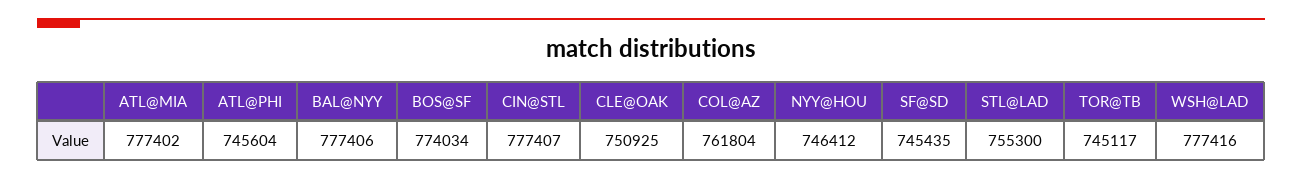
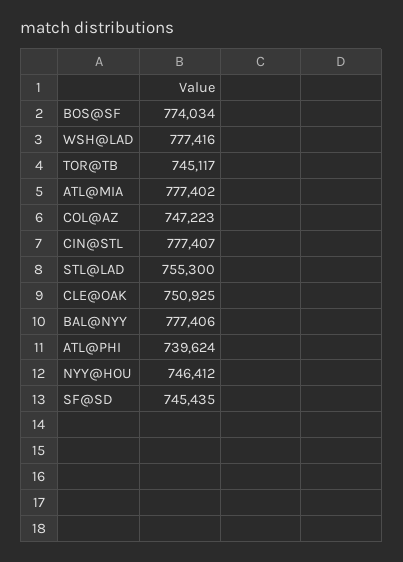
ATL@PHI: 745604 -> 739624
COL@AZ: 761804 -> 747223

